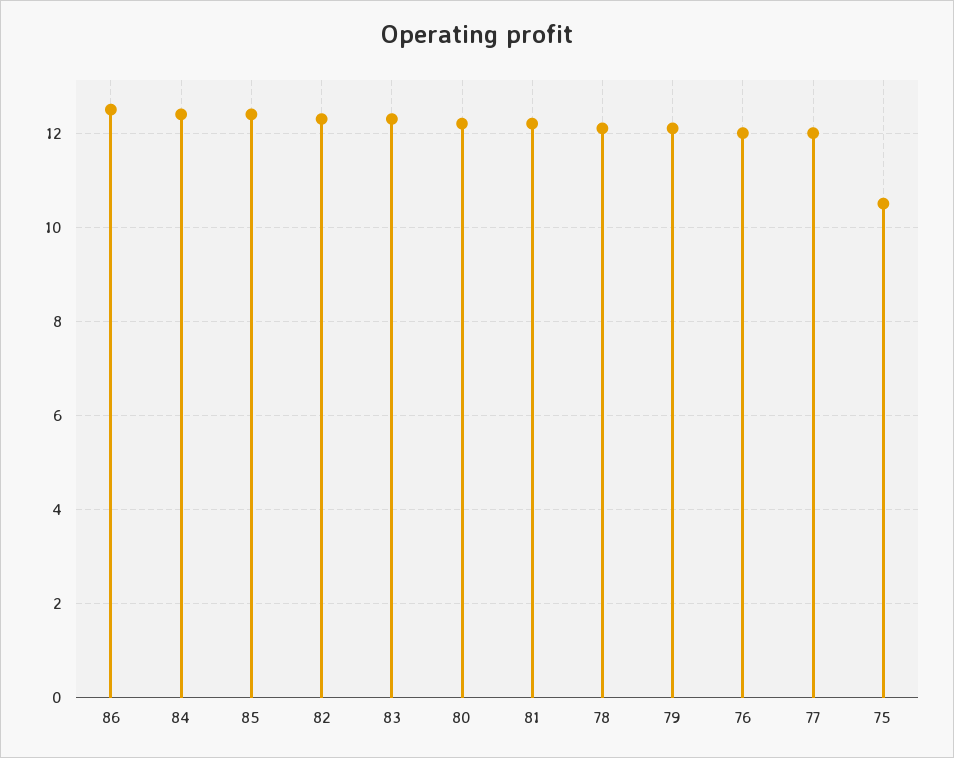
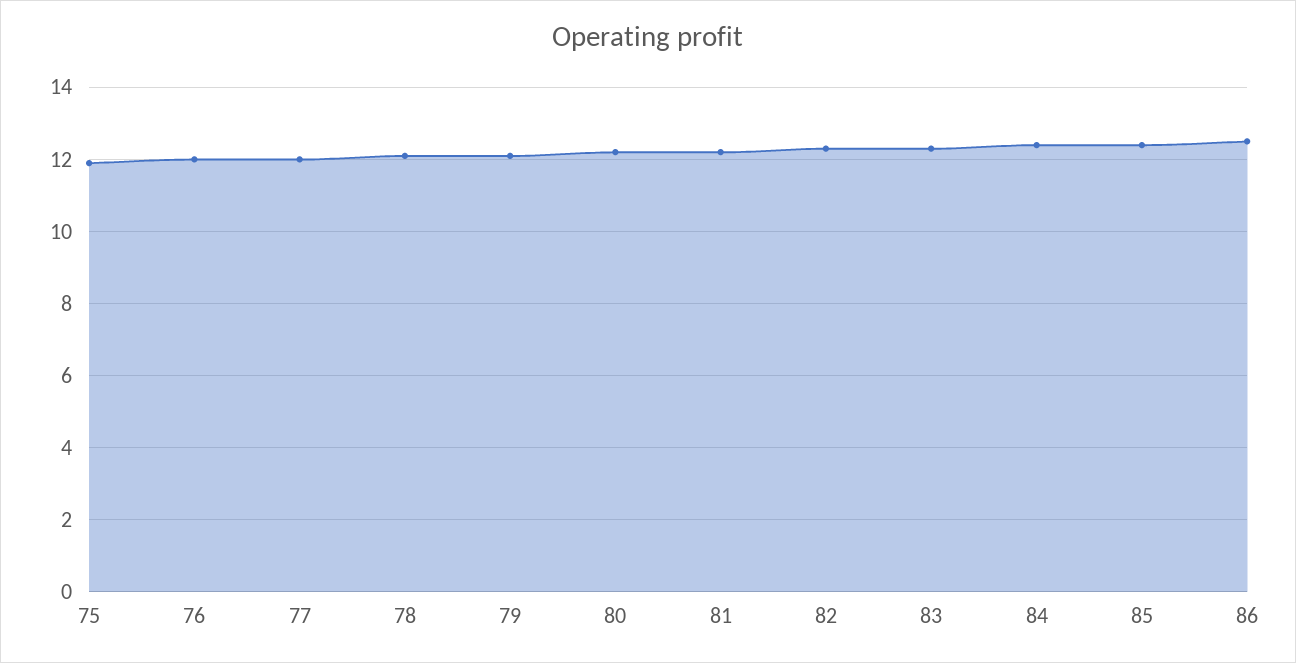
75: 10.5 -> 12

